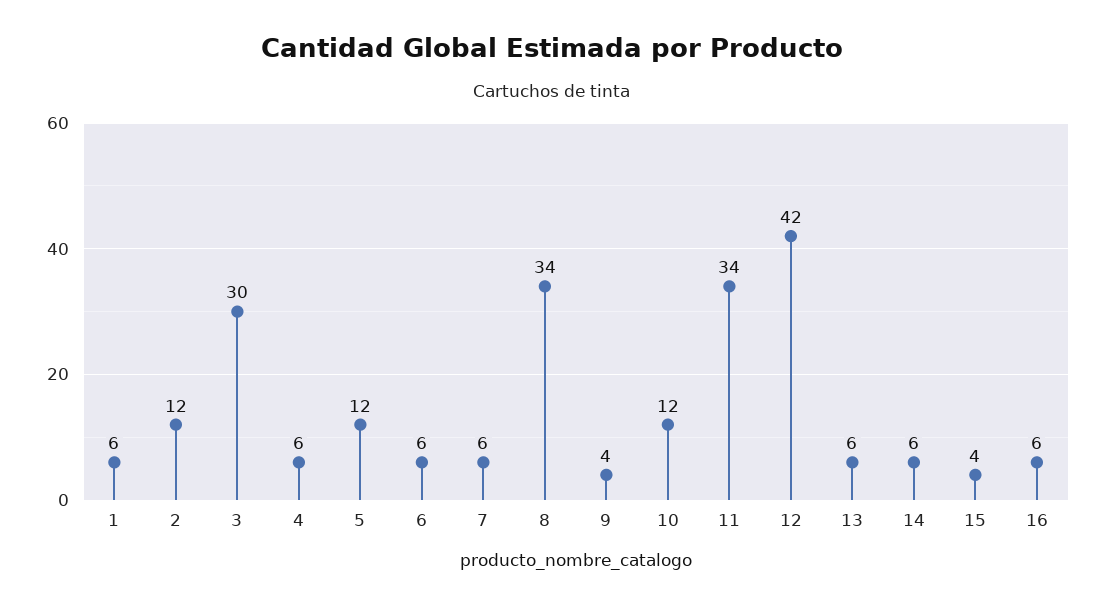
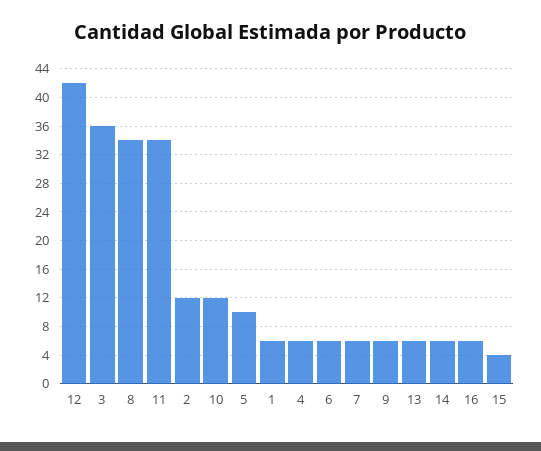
3: 30 -> 36
5: 12 -> 10
9: 4 -> 6

